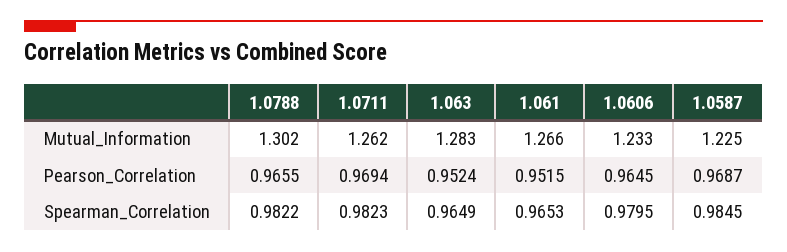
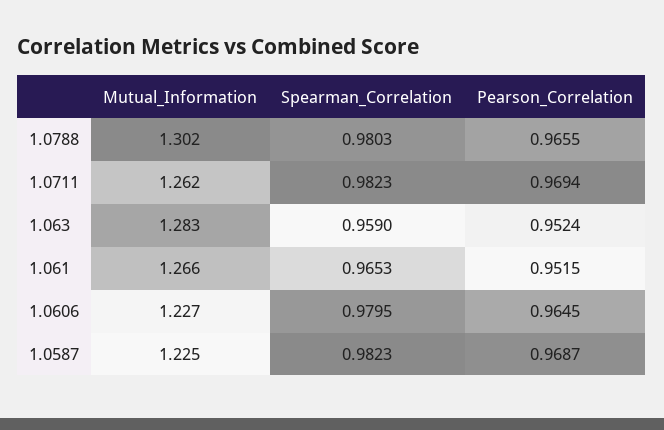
1.0606, Mutual_Information: 1.233 -> 1.227
1.0788, Spearman_Correlation: 0.9822 -> 0.9803
1.063, Spearman_Correlation: 0.9649 -> 0.959
1.0587, Spearman_Correlation: 0.9845 -> 0.9823

